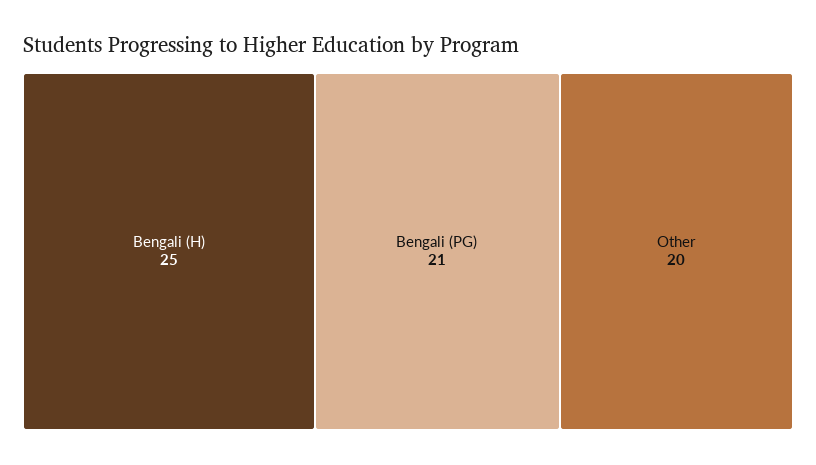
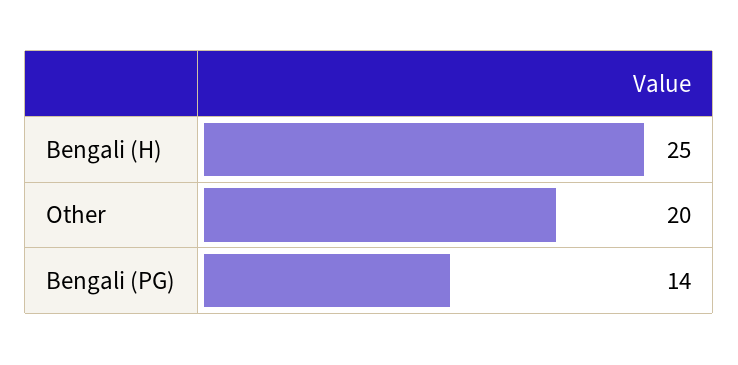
Bengali (PG): 21 -> 14

